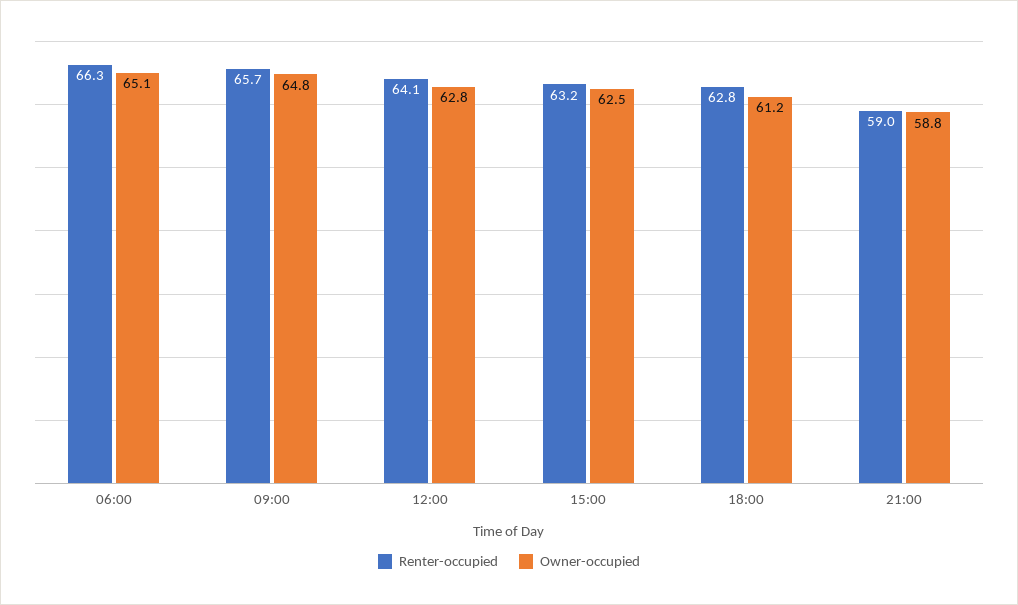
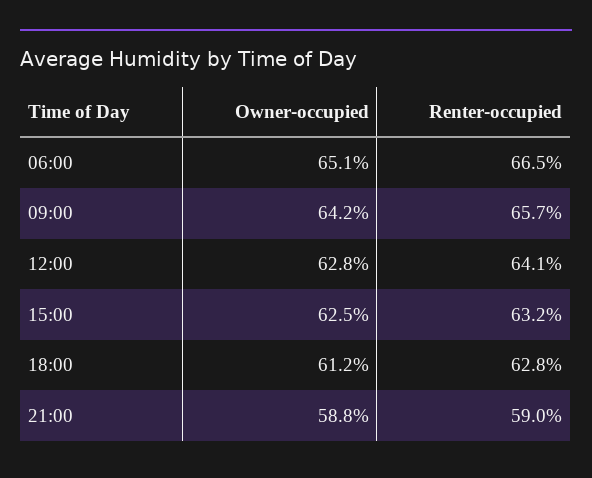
Renter-occupied, 06:00: 66.3 -> 66.5
Owner-occupied, 09:00: 64.8 -> 64.2

